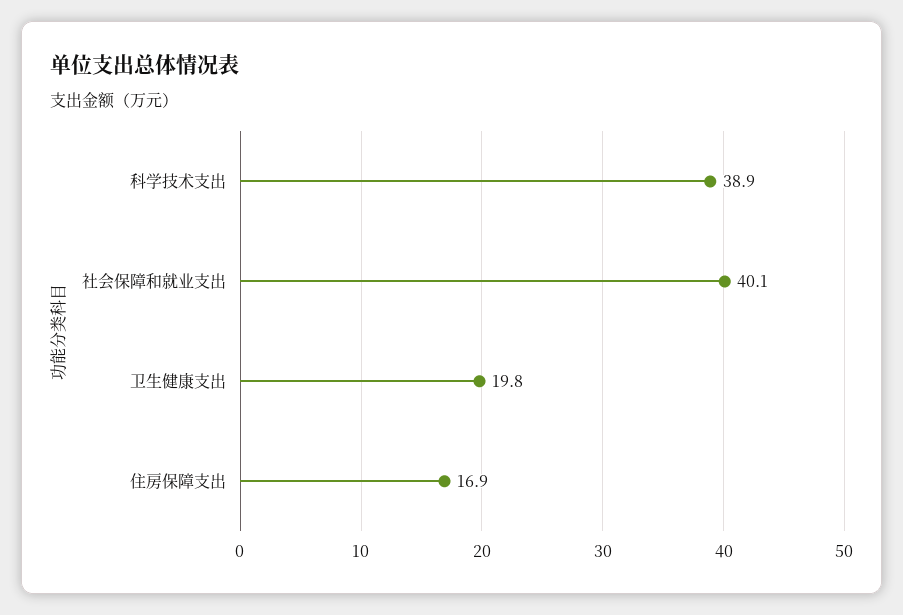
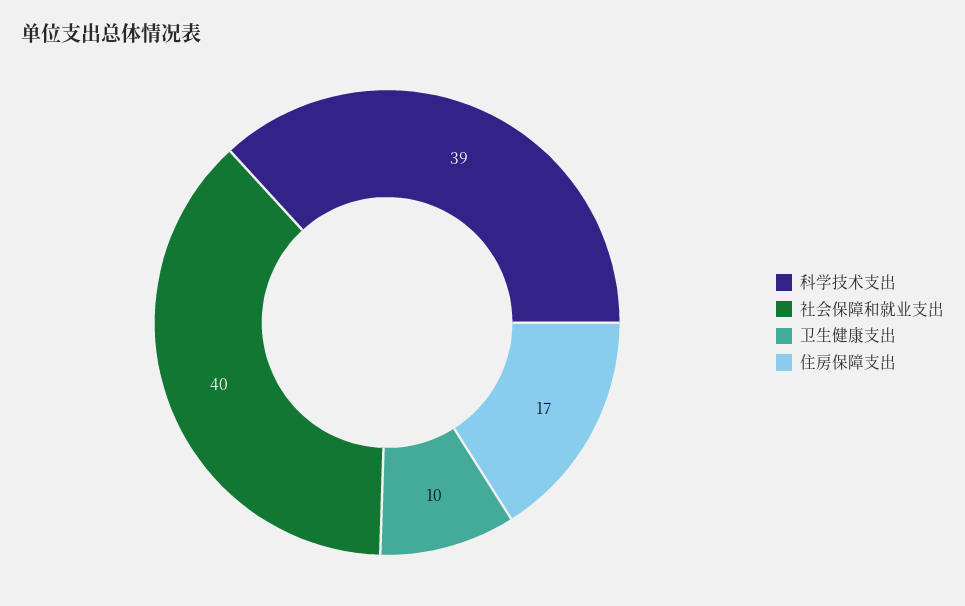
卫生健康支出: 19.8 -> 10

